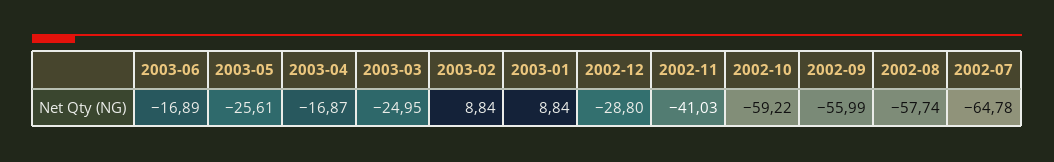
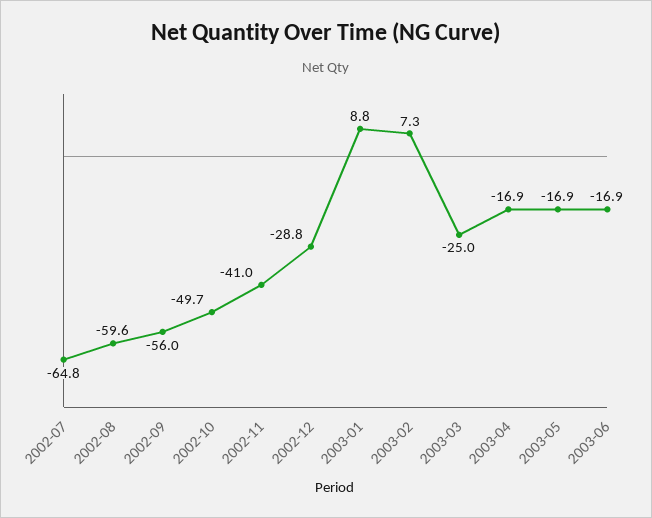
2003-05: -25.61 -> -16.9
2003-02: 8.84 -> 7.3
2002-10: -59.22 -> -49.7
2002-08: -57.74 -> -59.6

